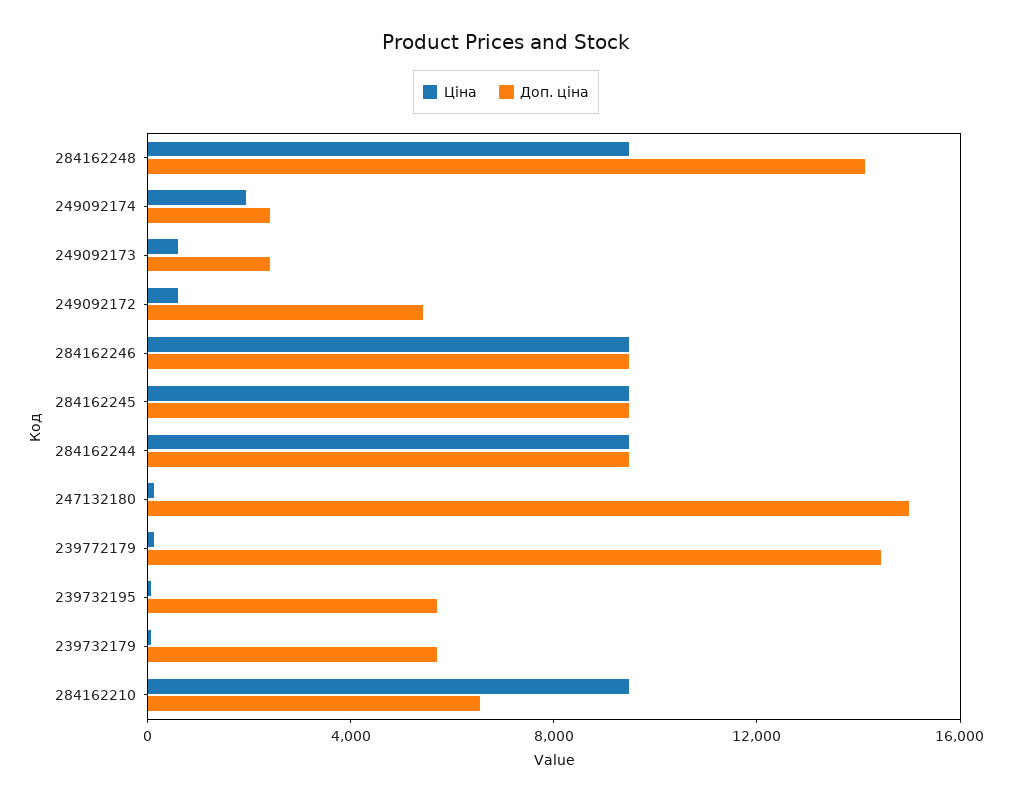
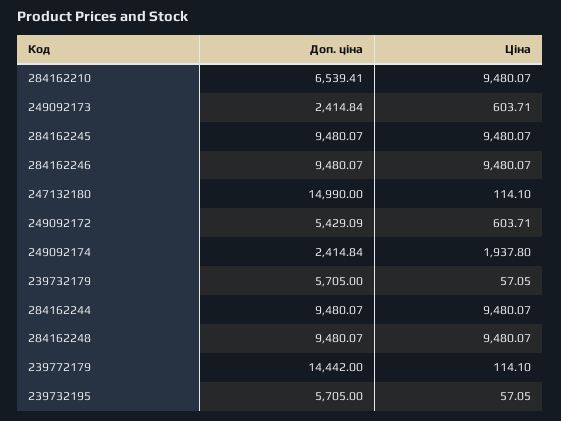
Доп. ціна, 284162248: 14000 -> 9480.07

